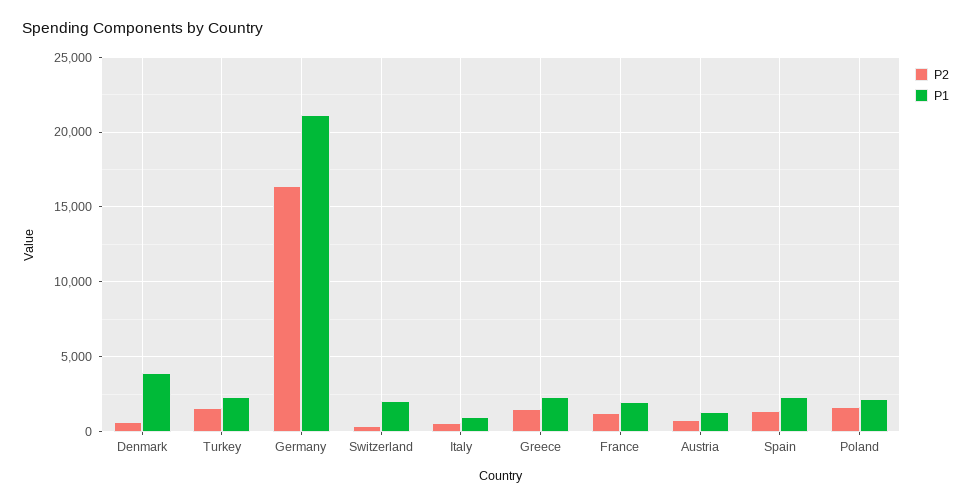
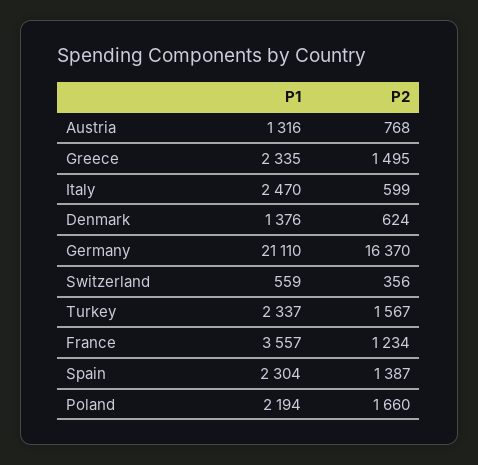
P1, Denmark: 4000 -> 1376
P1, Switzerland: 2000 -> 559
P1, Italy: 1000 -> 2470
P1, France: 2000 -> 3557

